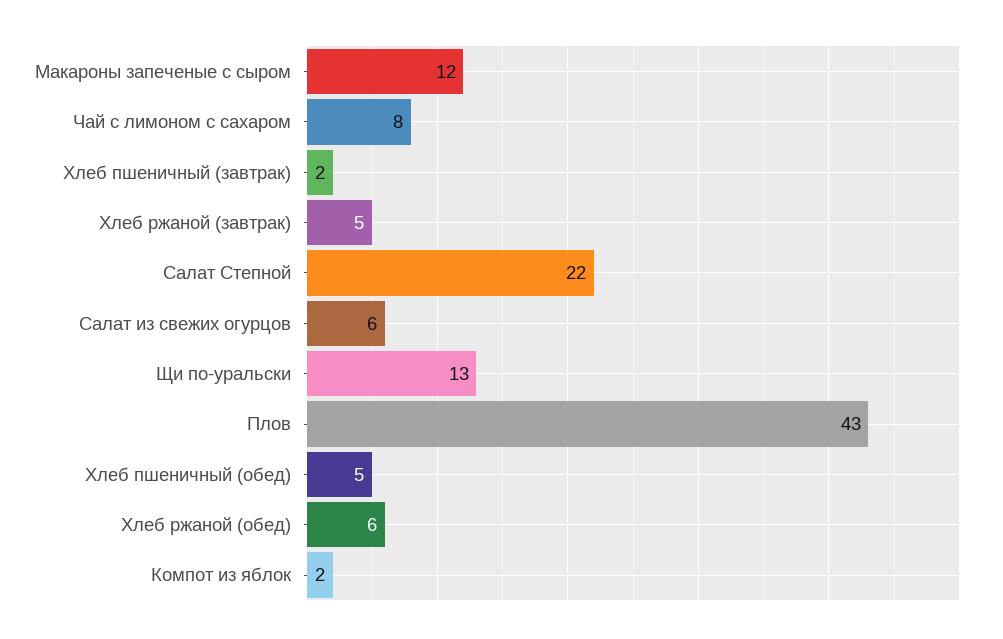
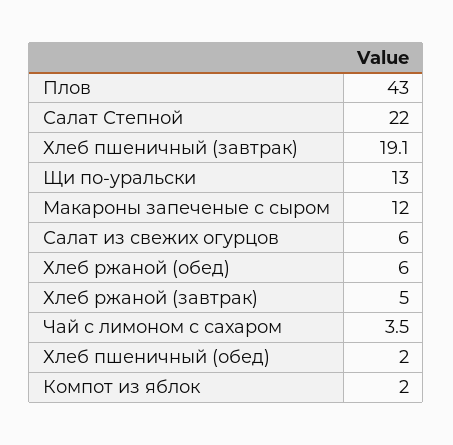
Чай с лимоном с сахаром: 8 -> 3.5
Хлеб пшеничный (завтрак): 2 -> 19.1
Хлеб пшеничный (обед): 5 -> 2

